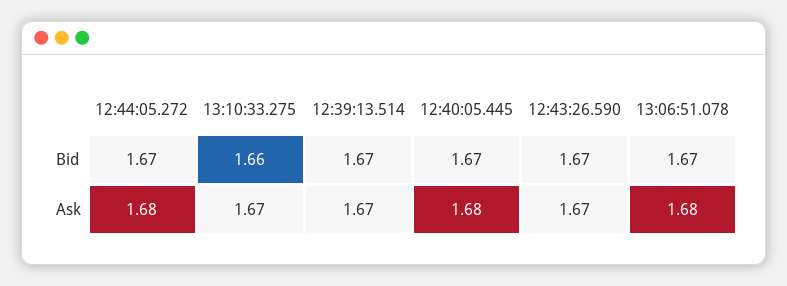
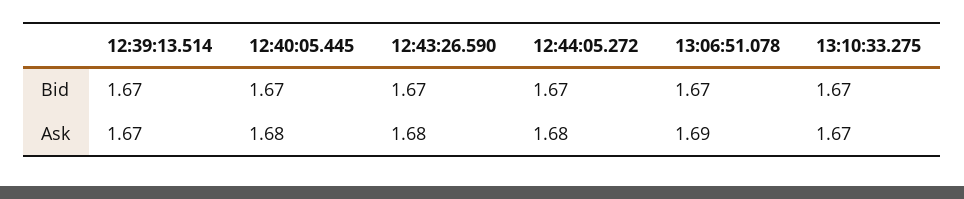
13:10:33.275, Bid: 1.66 -> 1.67
12:43:26.590, Ask: 1.67 -> 1.68
13:06:51.078, Ask: 1.68 -> 1.69

